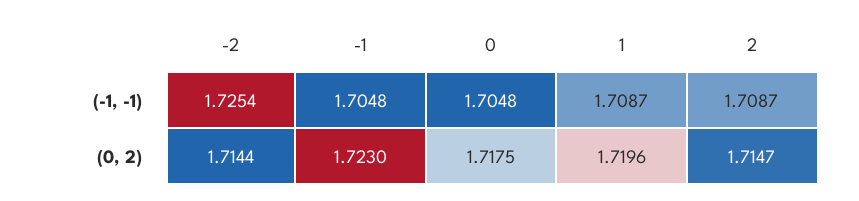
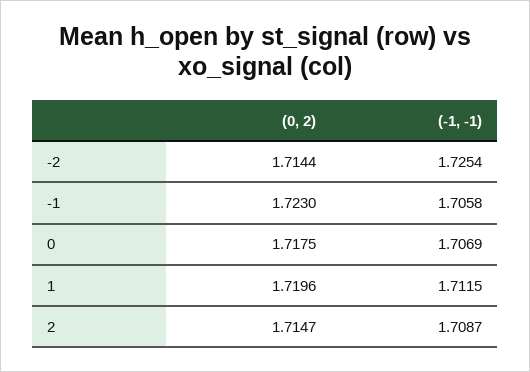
-1, (-1, -1): 1.7048 -> 1.7058
0, (-1, -1): 1.7048 -> 1.7069
1, (-1, -1): 1.7087 -> 1.7115

